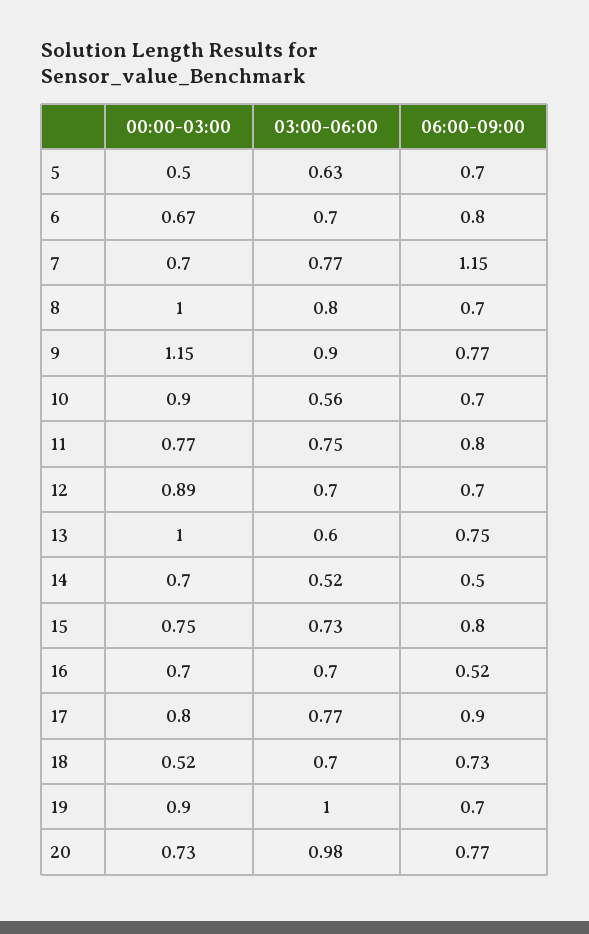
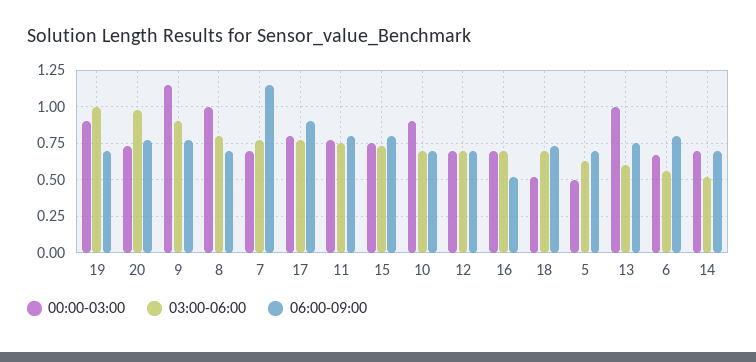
03:00-06:00, 6: 0.7 -> 0.55
03:00-06:00, 10: 0.56 -> 0.7
00:00-03:00, 12: 0.89 -> 0.7
06:00-09:00, 14: 0.5 -> 0.7

